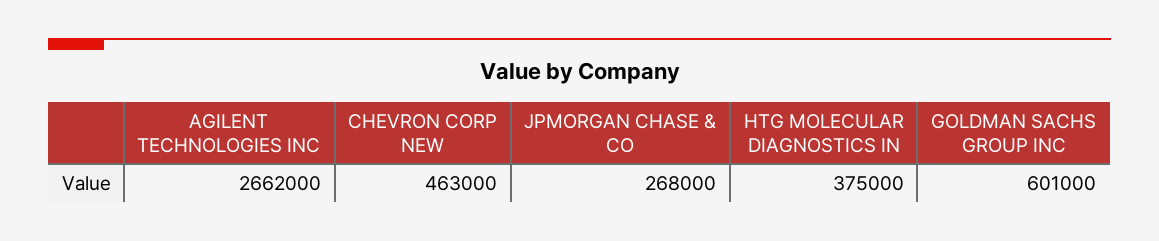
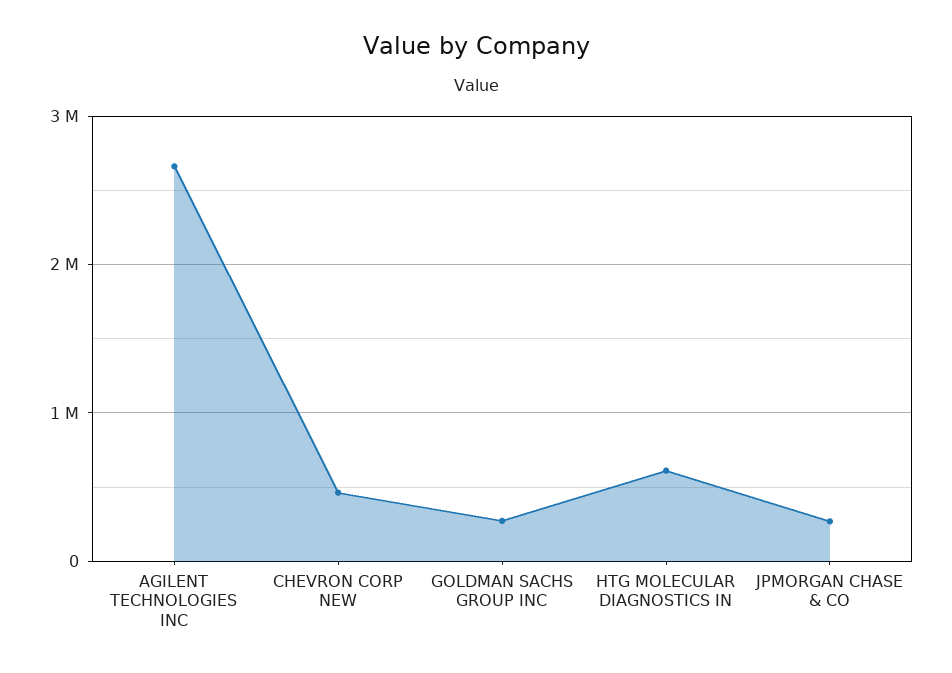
HTG MOLECULAR DIAGNOSTICS IN: 375000 -> 600000
GOLDMAN SACHS GROUP INC: 601000 -> 300000

